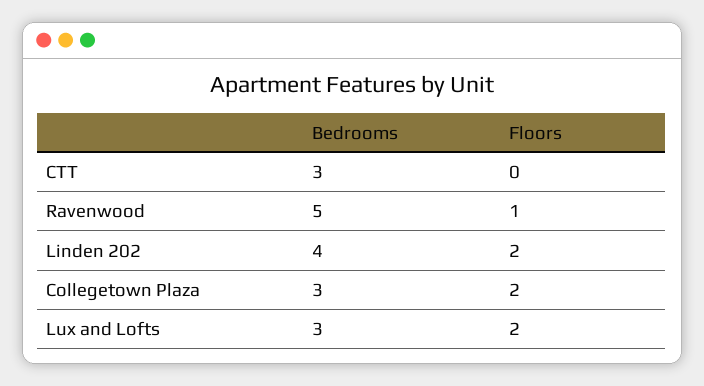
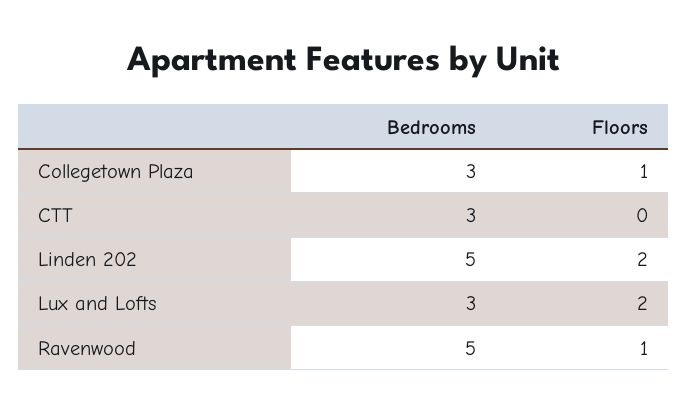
Bedrooms, Linden 202: 4 -> 5
Floors, Collegetown Plaza: 2 -> 1

